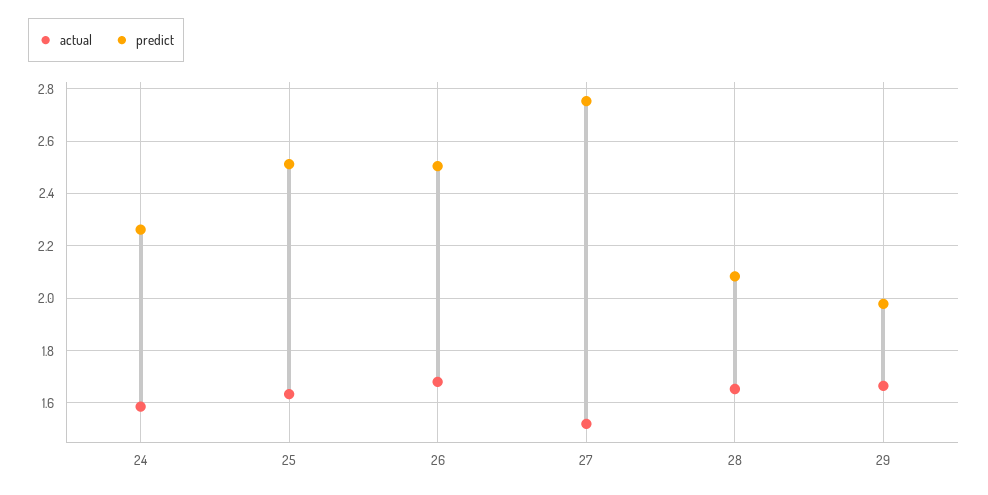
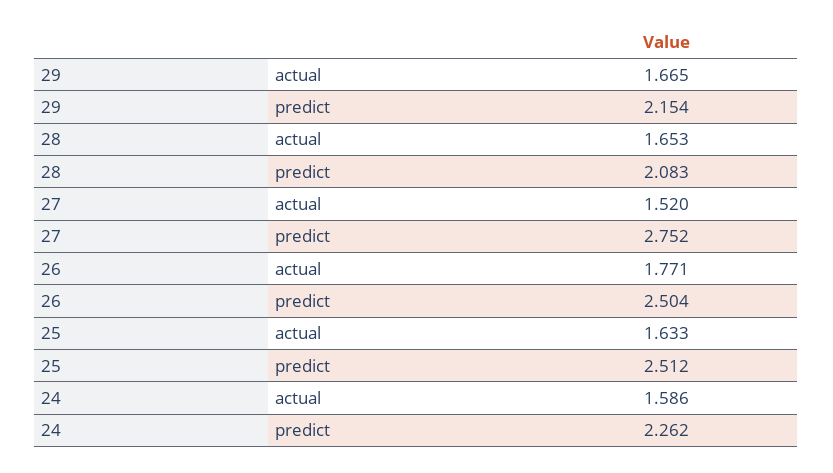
actual, 26: 1.675 -> 1.771
predict, 29: 1.975 -> 2.154

